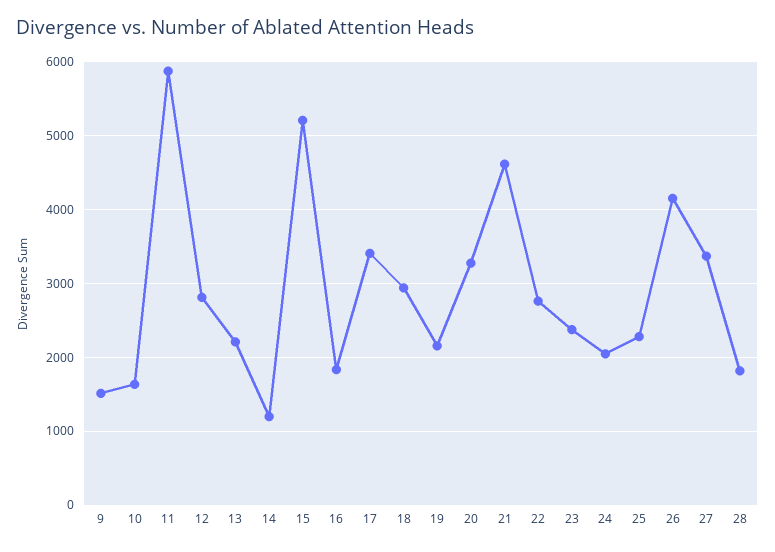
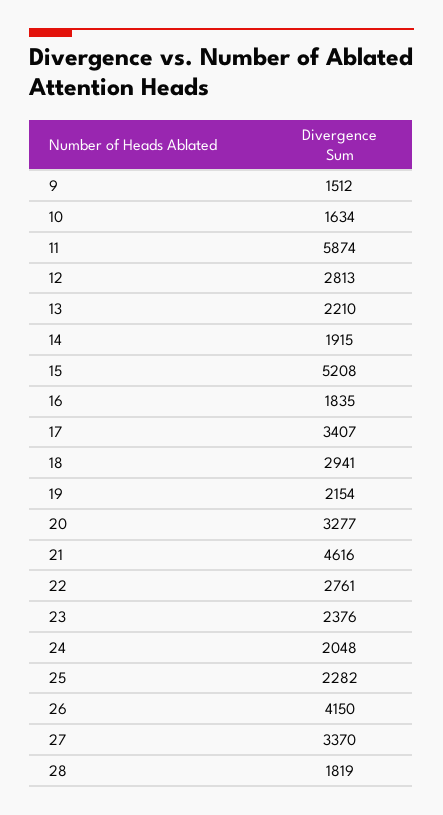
14: 1200 -> 1915

